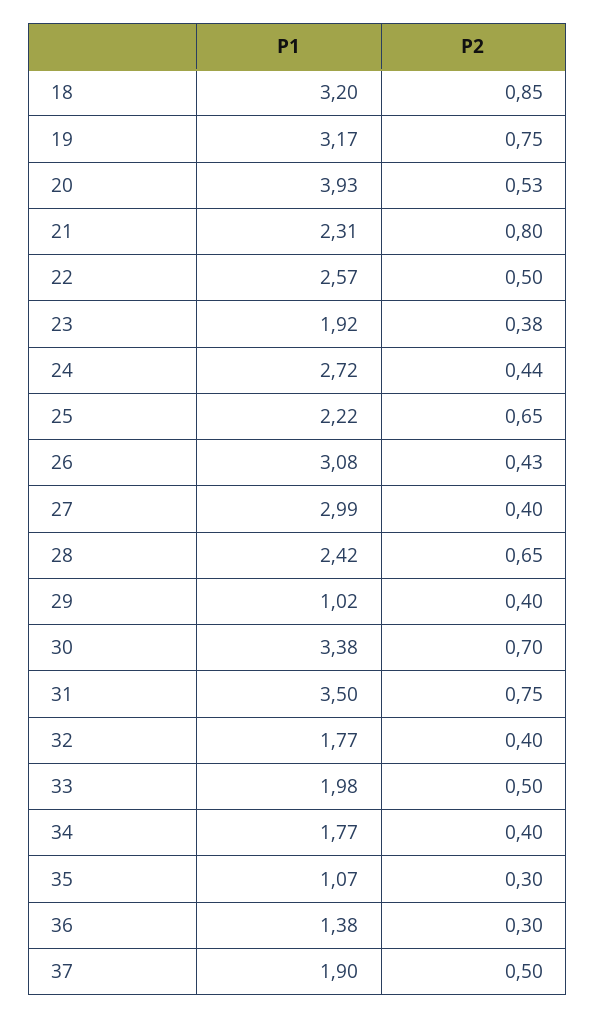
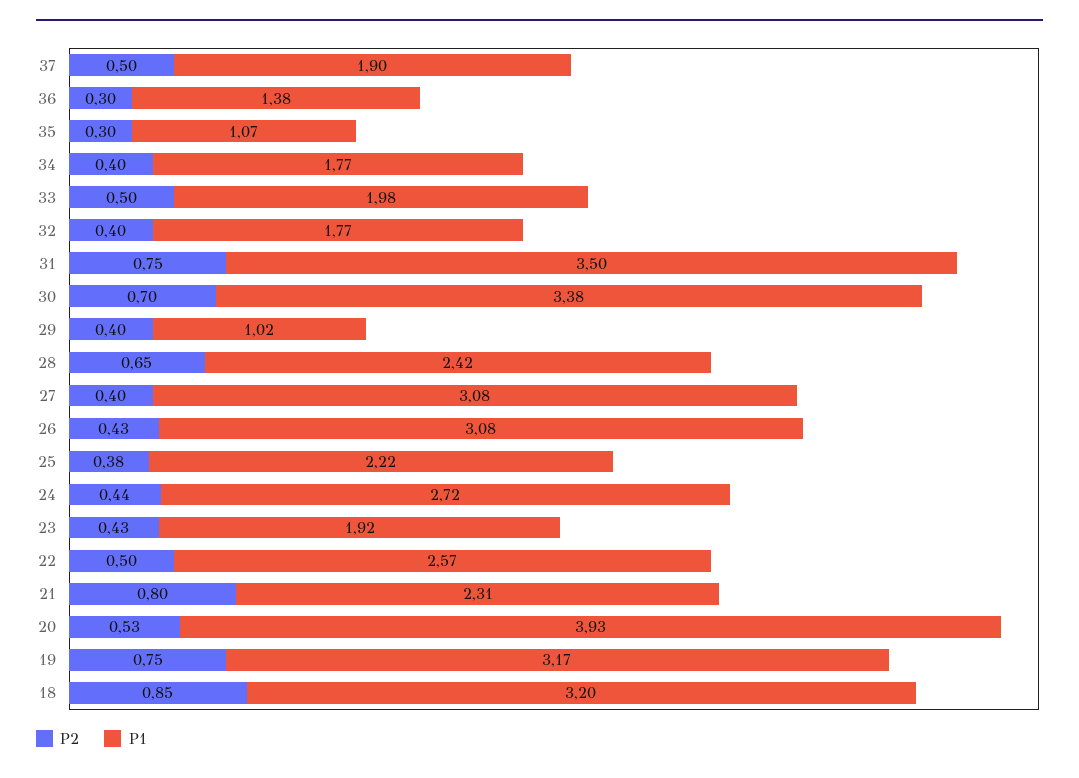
P2, 23: 0.38 -> 0.43
P2, 25: 0.65 -> 0.38
P1, 27: 2.99 -> 3.08

